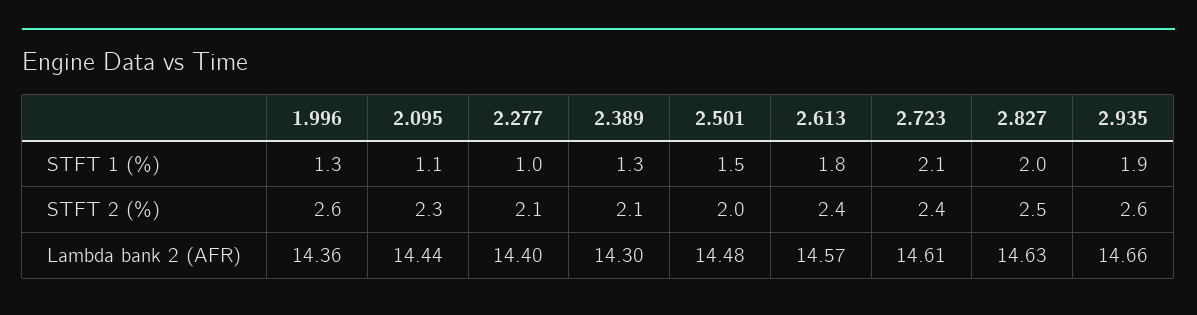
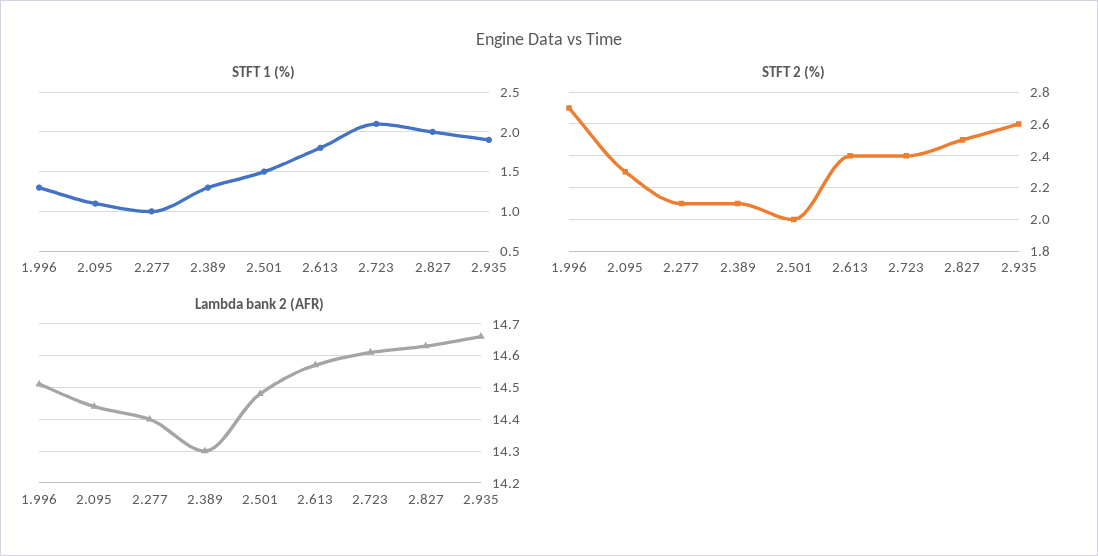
STFT 2 (%), 1.996: 2.6 -> 2.7
Lambda bank 2 (AFR), 1.996: 14.36 -> 14.5

